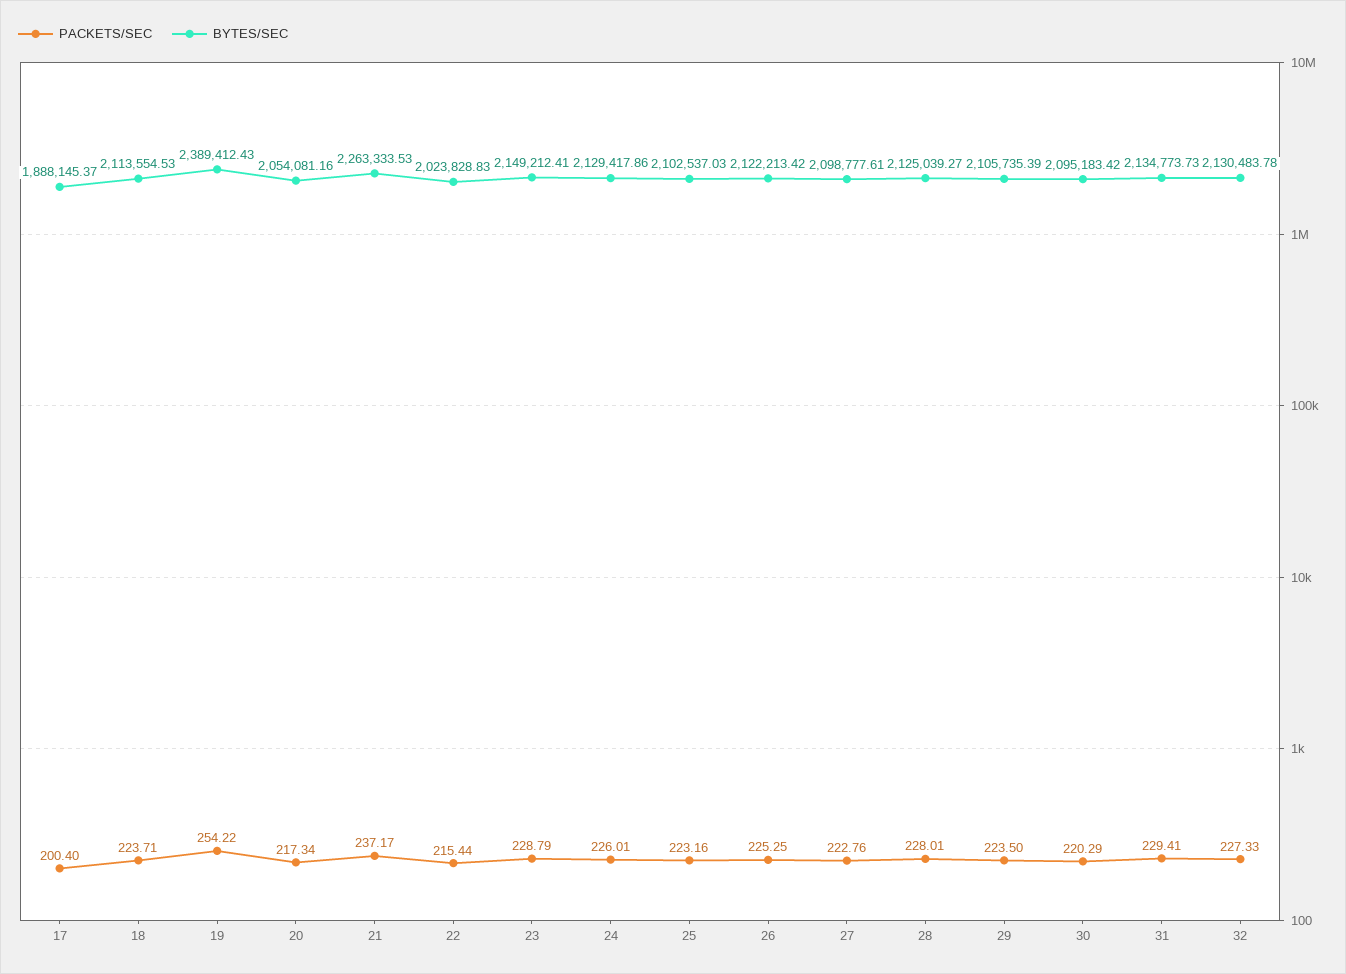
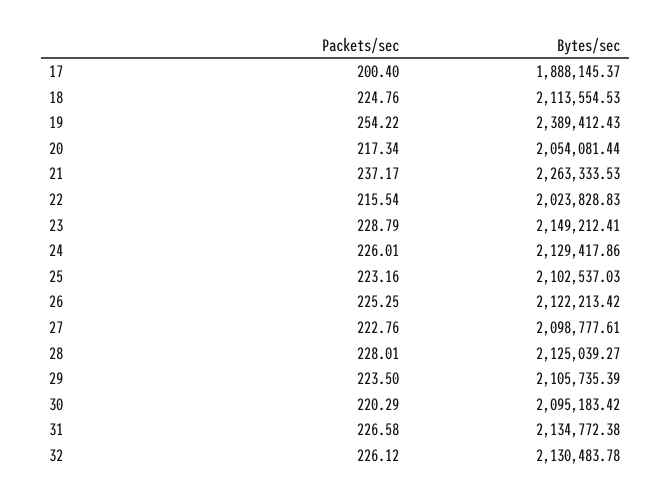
PACKETS/SEC, 18: 223.71 -> 224.76
BYTES/SEC, 20: 2054081.16 -> 2054081.44
PACKETS/SEC, 22: 215.44 -> 215.54
PACKETS/SEC, 31: 229.41 -> 226.58
BYTES/SEC, 31: 2134773.73 -> 2134772.38
PACKETS/SEC, 32: 227.33 -> 226.12

